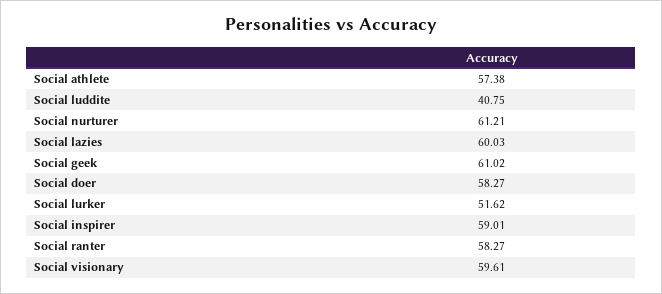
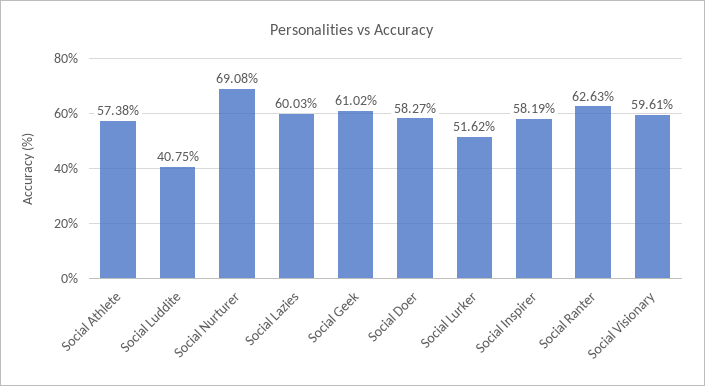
Social nurturer: 61.21 -> 69.08
Social inspirer: 59.01 -> 58.19
Social ranter: 58.27 -> 62.63

